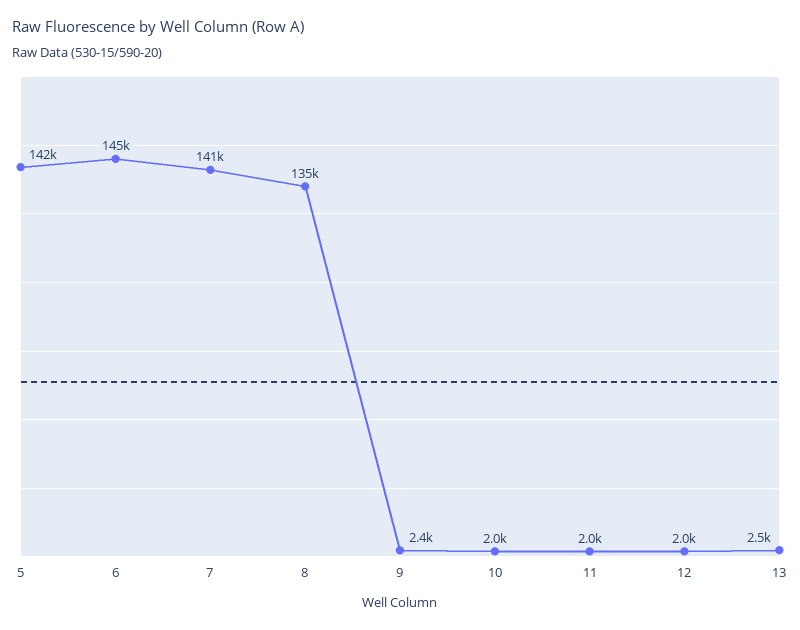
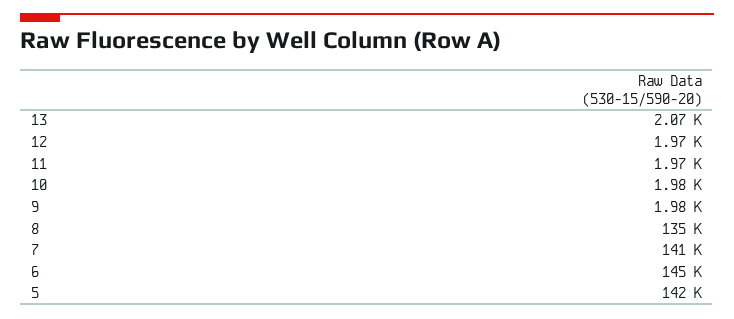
9: 2400 -> 1980
13: 2500 -> 2070

